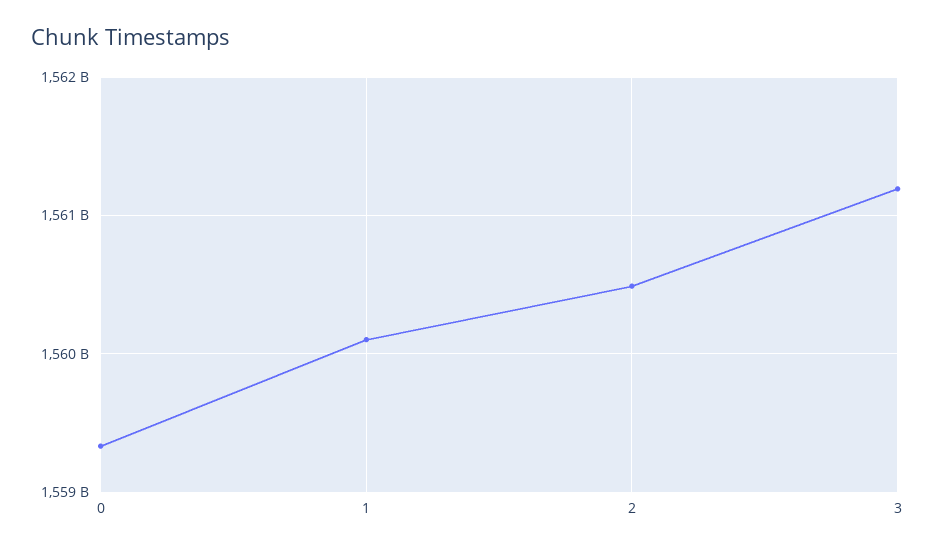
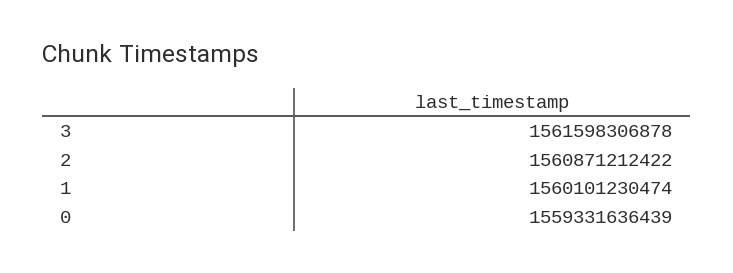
2: 1560500000000 -> 1560871212422
3: 1561200000000 -> 1561598306878

